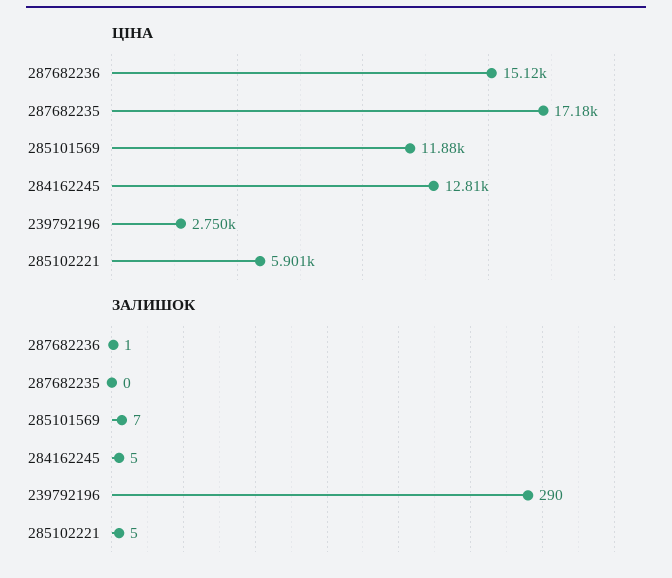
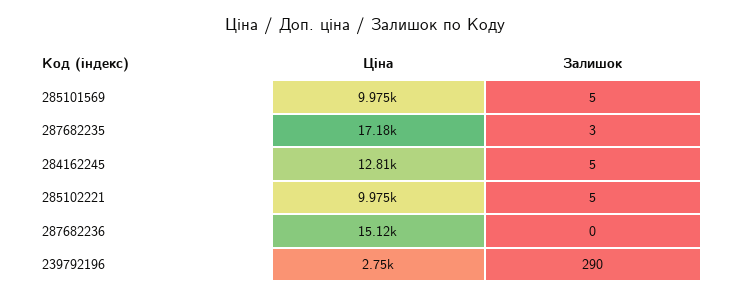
ЦІНА, 285101569: 11880 -> 9975
ЦІНА, 285102221: 5901 -> 9975
ЗАЛИШОК, 287682236: 1 -> 0
ЗАЛИШОК, 287682235: 0 -> 3
ЗАЛИШОК, 285101569: 7 -> 5

